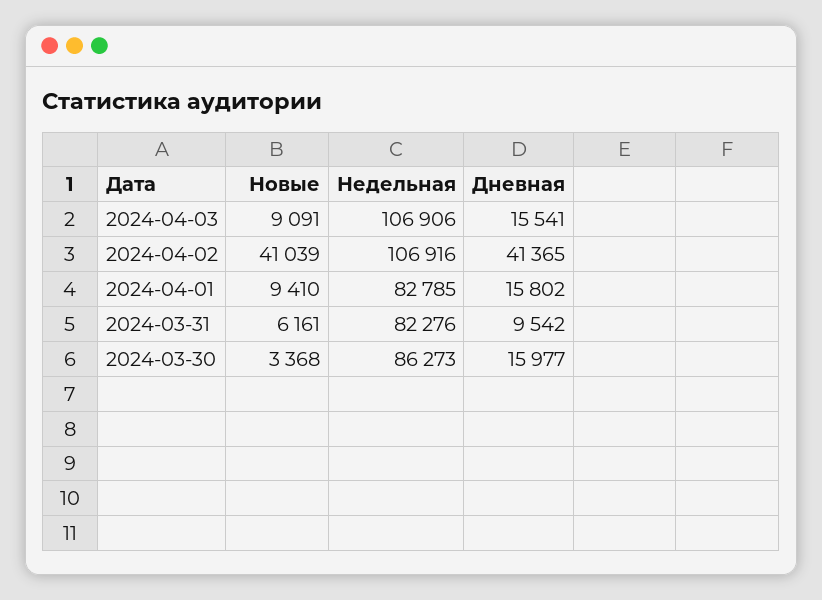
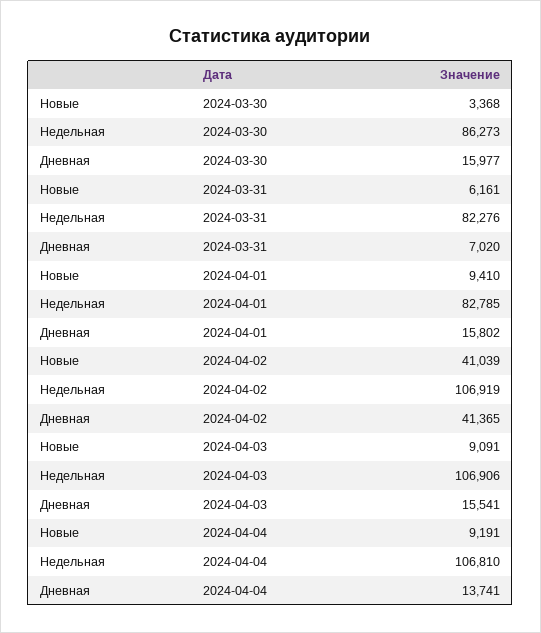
Недельная, 2024-04-02: 106916 -> 106919
Дневная, 2024-03-31: 9542 -> 7020
Новые, 2024-04-04: none -> 9191
Недельная, 2024-04-04: none -> 106810
Дневная, 2024-04-04: none -> 13741

